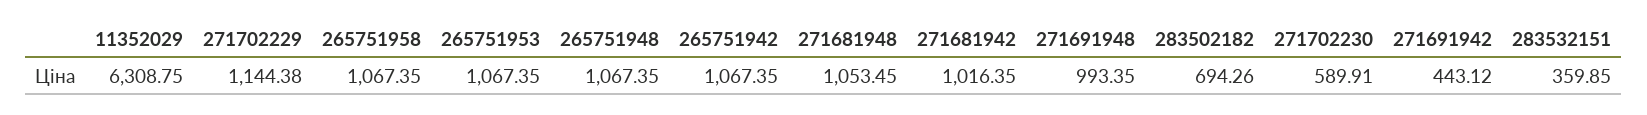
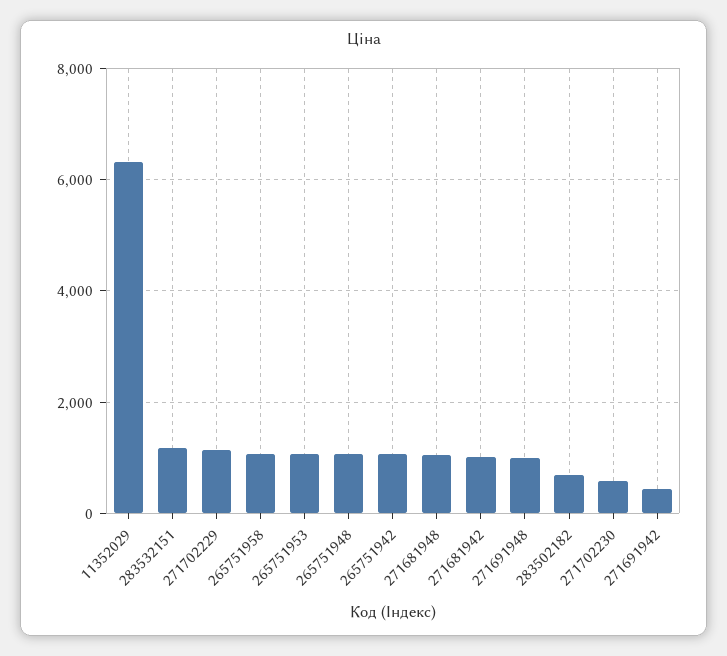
283532151: 359.85 -> 1200

